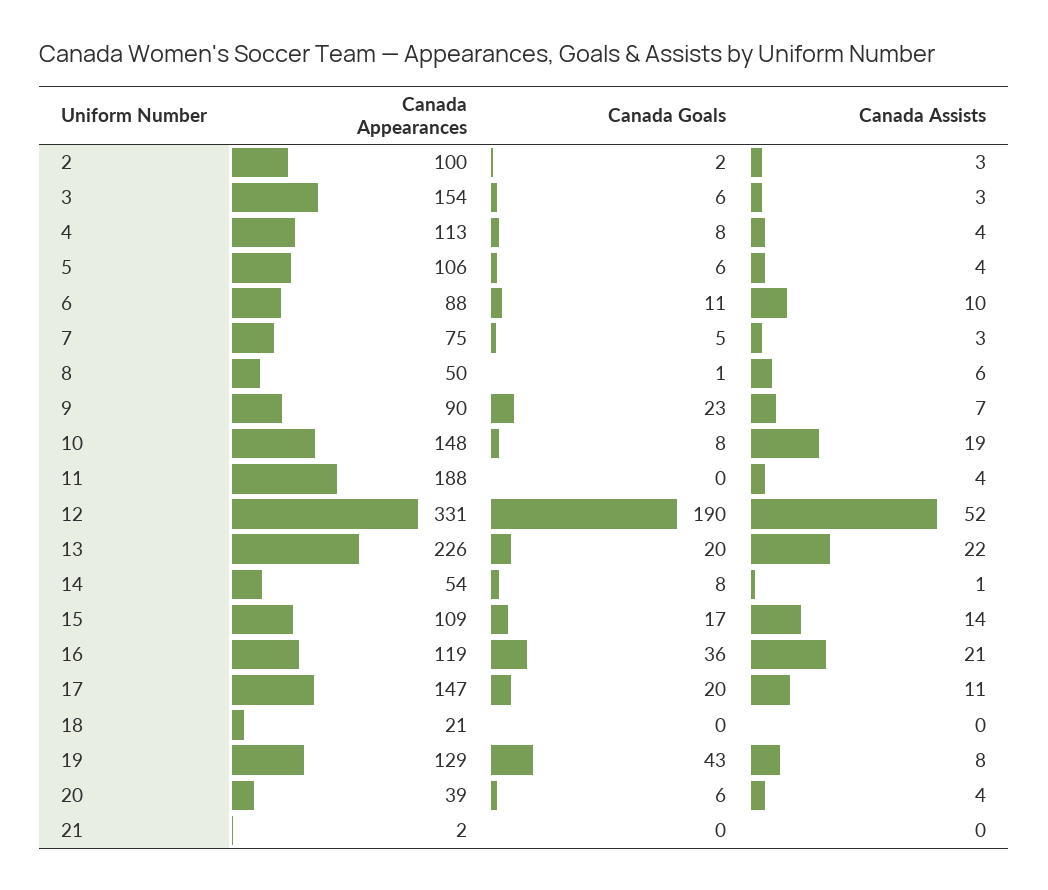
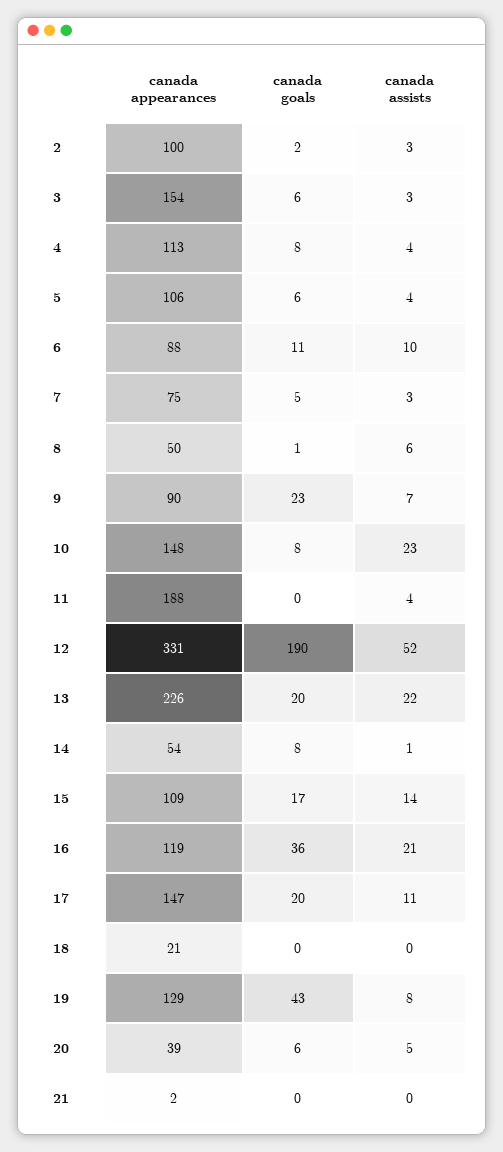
Canada Assists, 10: 19 -> 23
Canada Assists, 20: 4 -> 5

